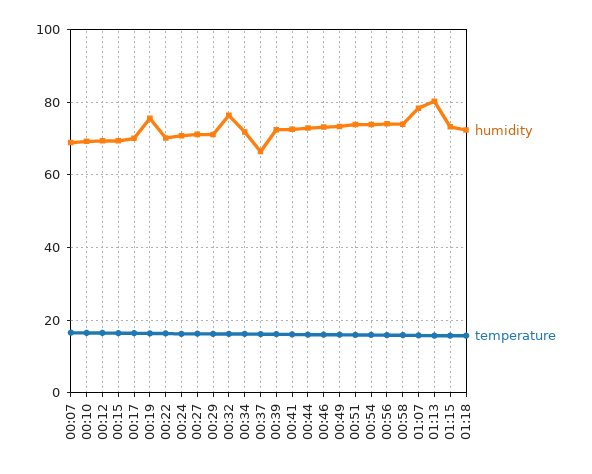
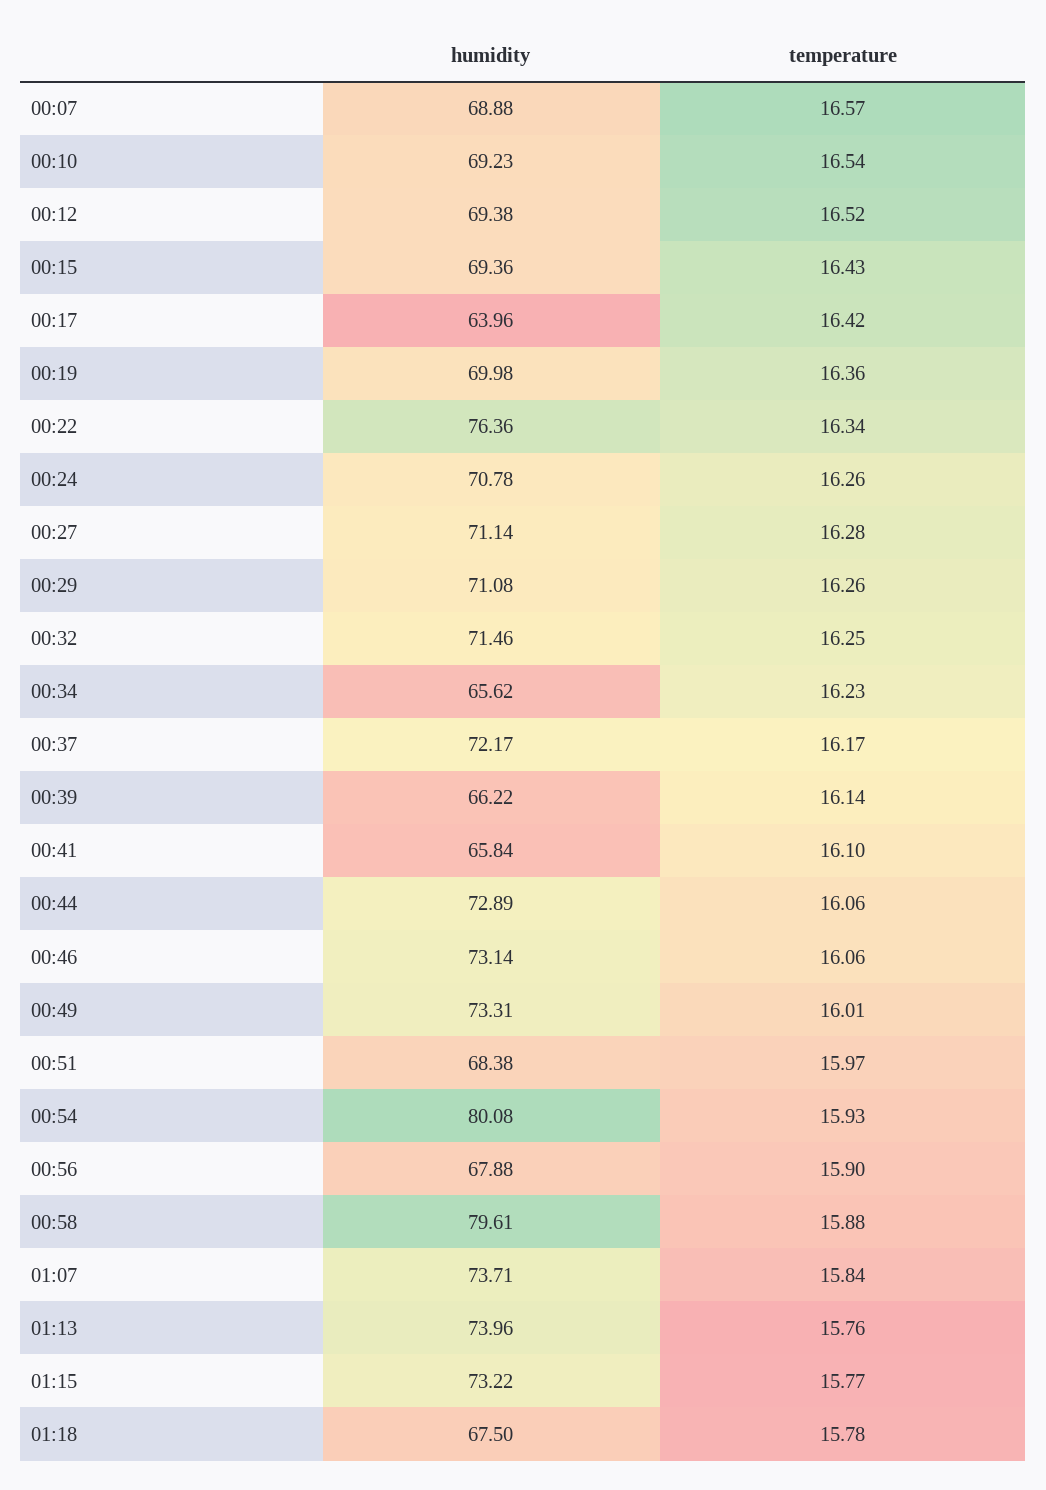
humidity, 00:17: 70 -> 63.96
humidity, 00:19: 76 -> 69.98
humidity, 00:22: 70 -> 76.36
humidity, 00:32: 76 -> 71.46
humidity, 00:34: 72 -> 65.62
humidity, 00:37: 66 -> 72.17
humidity, 00:39: 72 -> 66.22
humidity, 00:41: 72 -> 65.84
humidity, 00:51: 74 -> 68.38
humidity, 00:54: 74 -> 80.08
humidity, 00:56: 74 -> 67.88
humidity, 00:58: 74 -> 79.61
humidity, 01:07: 78 -> 73.71
humidity, 01:13: 80 -> 73.96
humidity, 01:18: 72 -> 67.5

